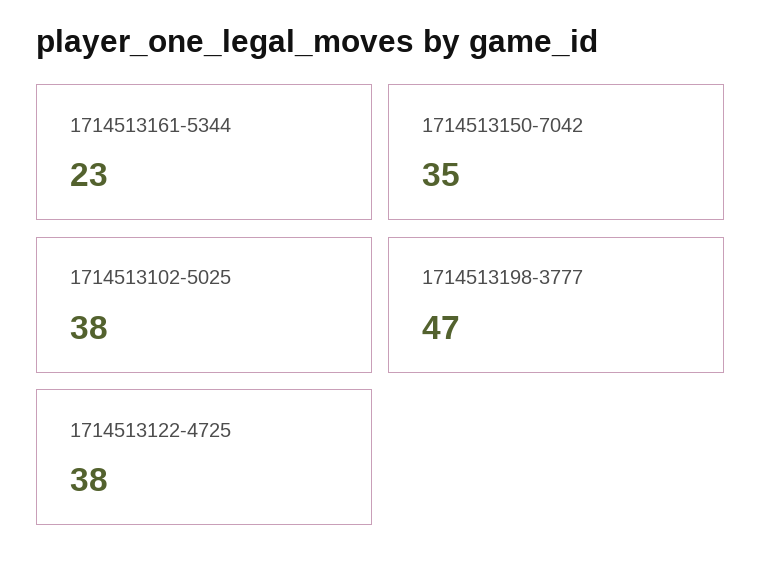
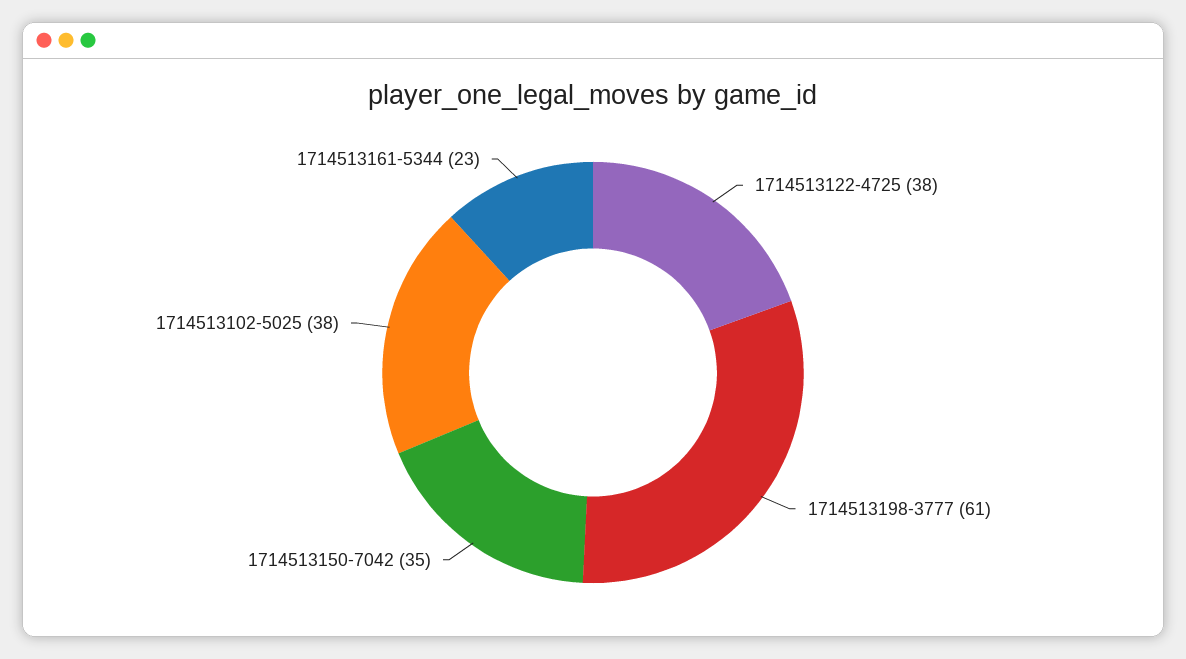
1714513198-3777: 47 -> 61

